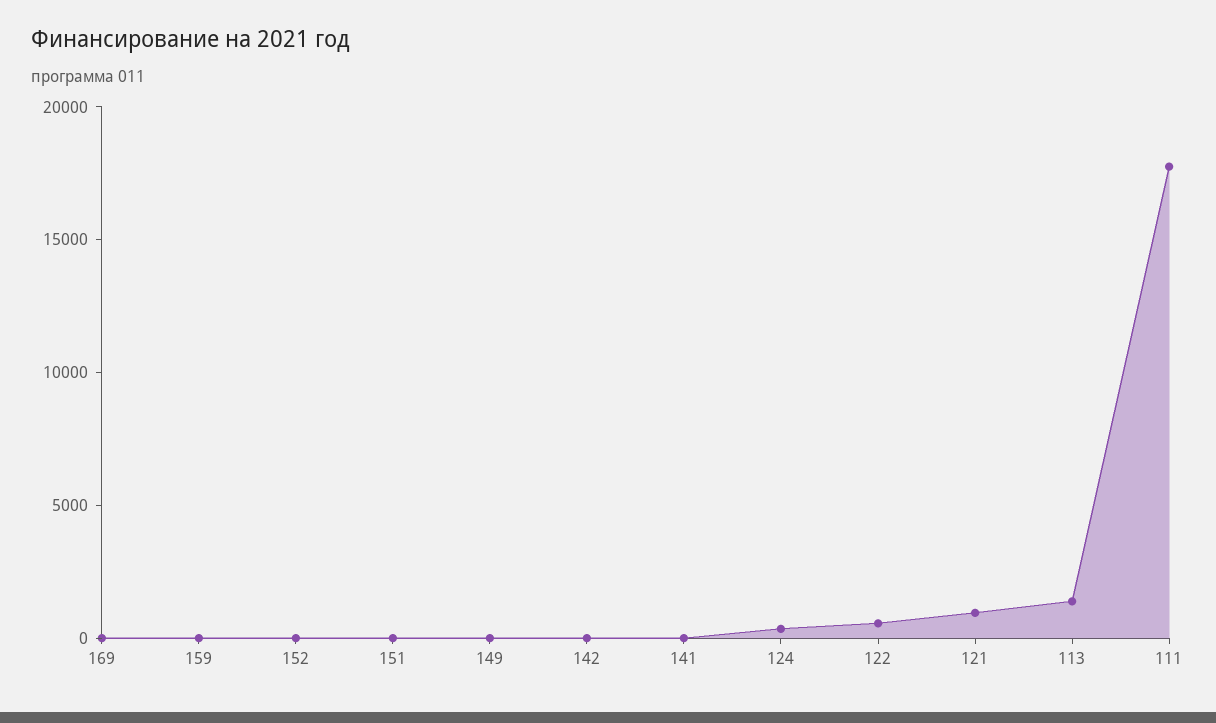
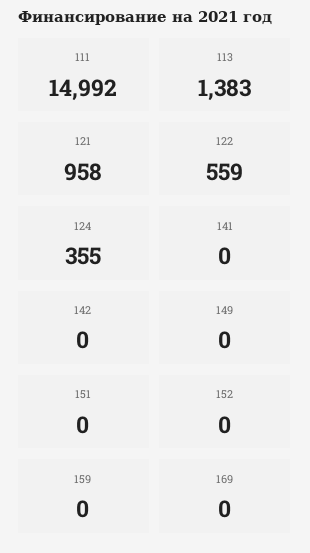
111: 18000 -> 14992

